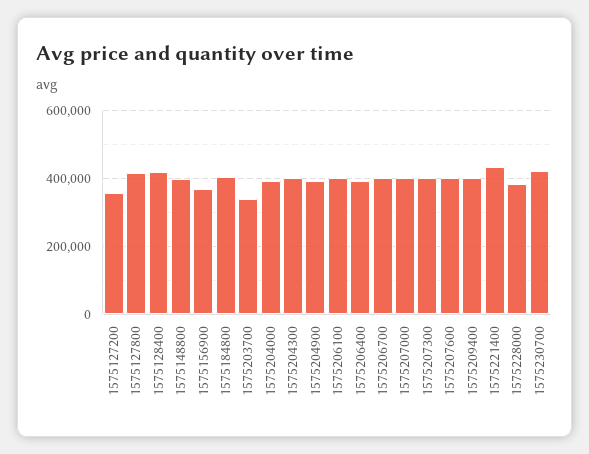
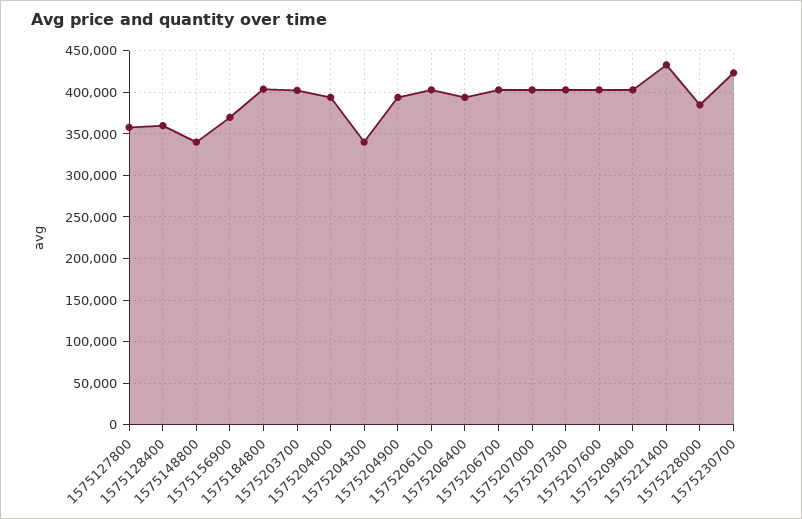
1575127200: 360000 -> none
1575127800: 420000 -> 360000
1575128400: 420000 -> 360000
1575148800: 400000 -> 340000
1575203700: 340000 -> 400000
1575204300: 400000 -> 340000

